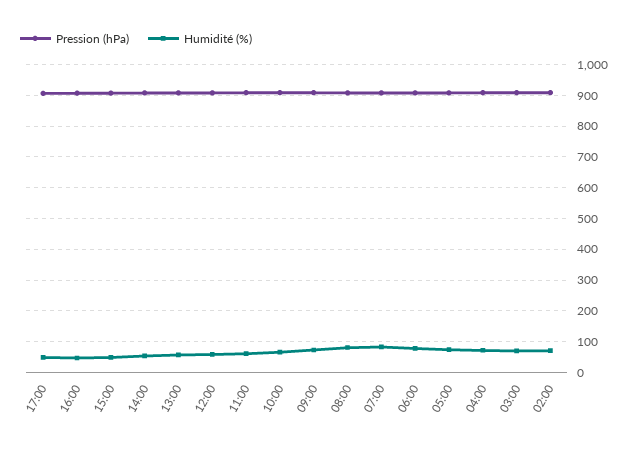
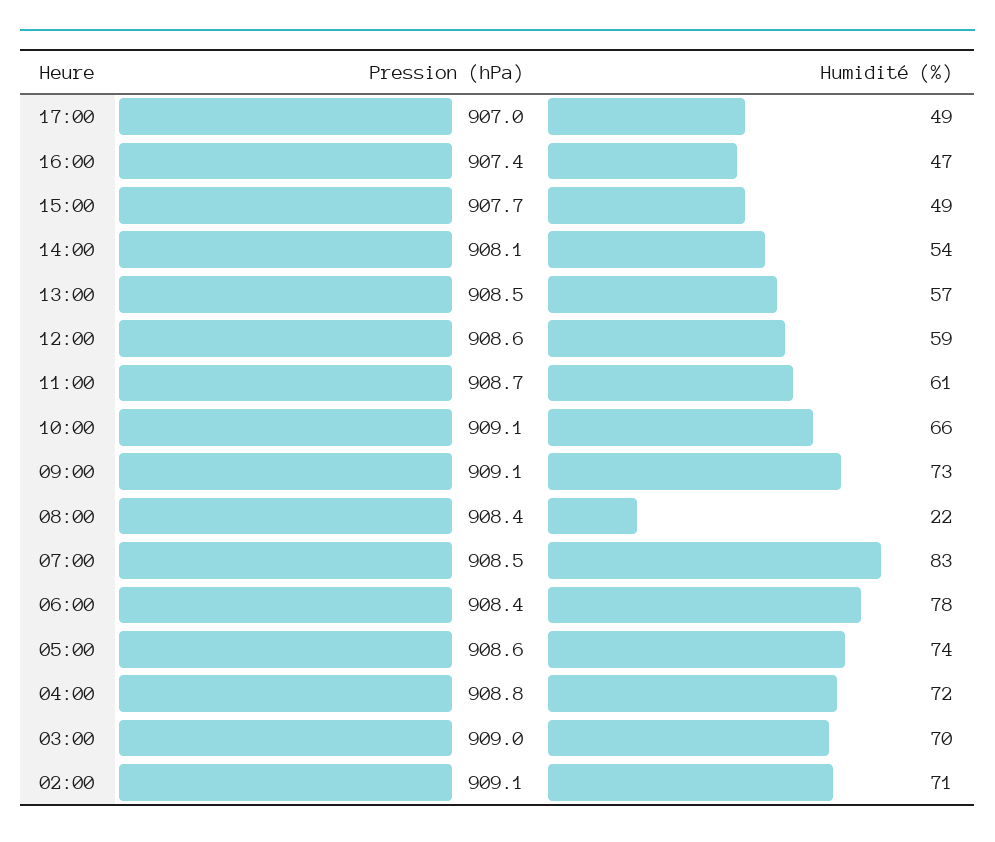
Humidité (%), 08:00: 80 -> 22

